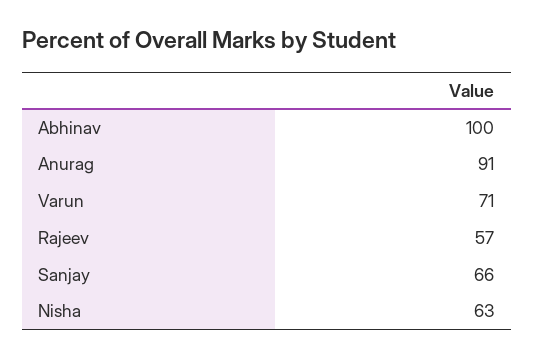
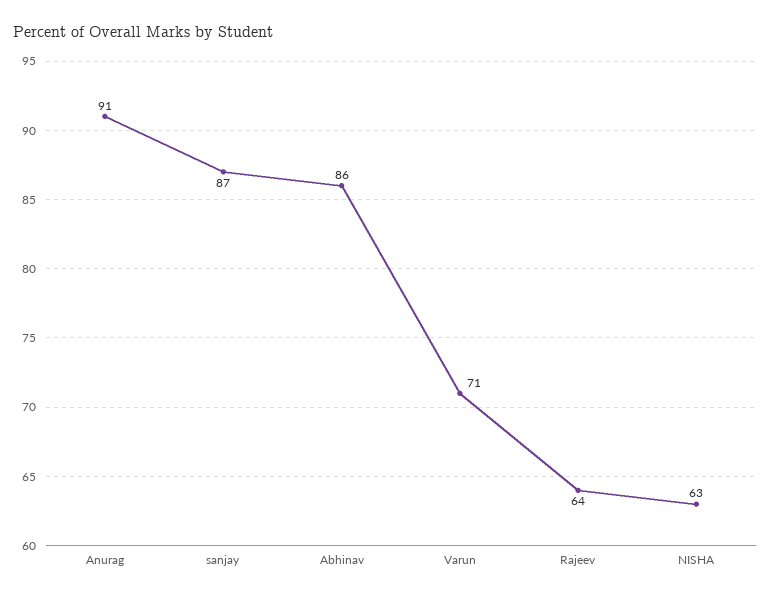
Abhinav: 100 -> 86
Rajeev: 57 -> 64
Sanjay: 66 -> 87

